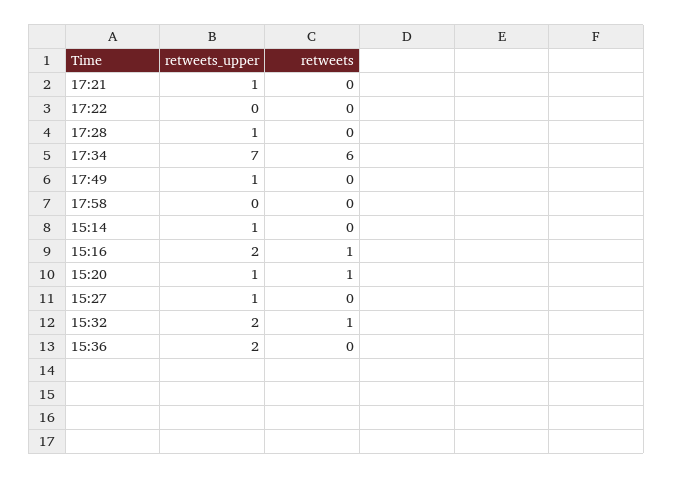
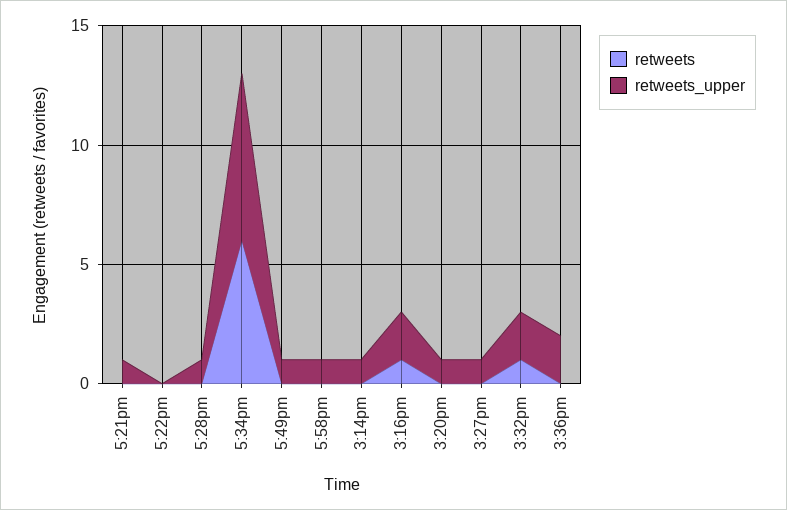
retweets_upper, 17:58: 0 -> 1
retweets, 15:20: 1 -> 0

